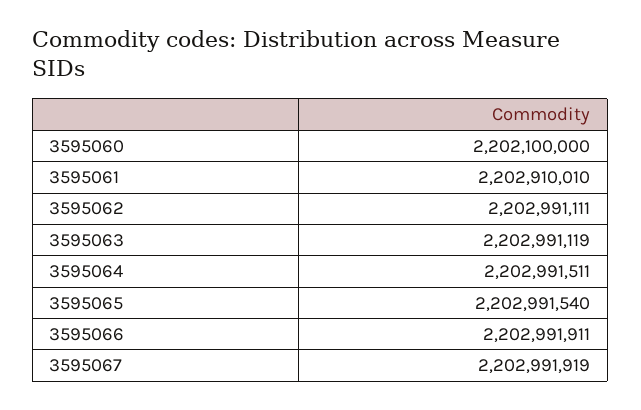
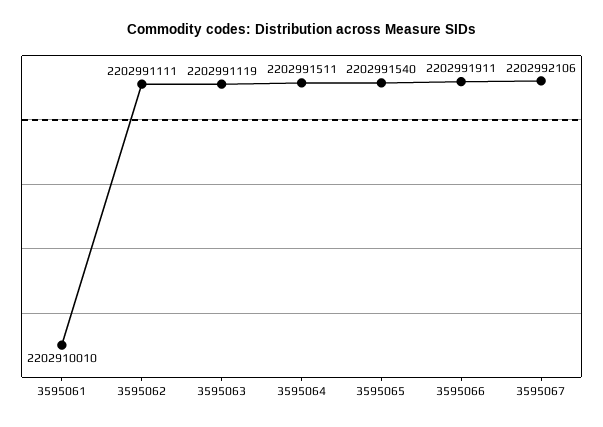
3595060: 2202100000 -> none
3595067: 2202991919 -> 2202992106

